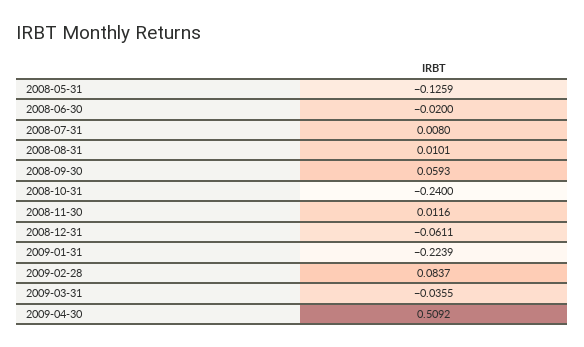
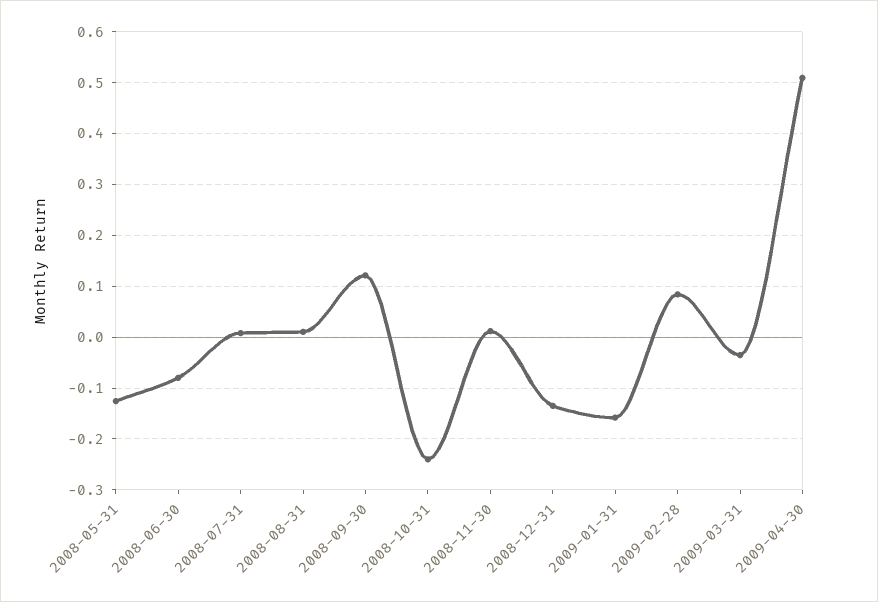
2008-06-30: -0.02 -> -0.08
2008-09-30: 0.0593 -> 0.12
2008-12-31: -0.0611 -> -0.14
2009-01-31: -0.2239 -> -0.16

